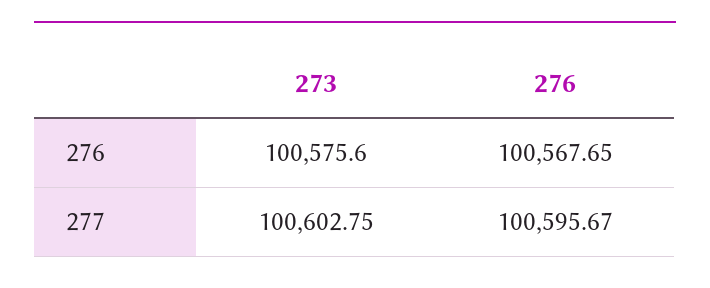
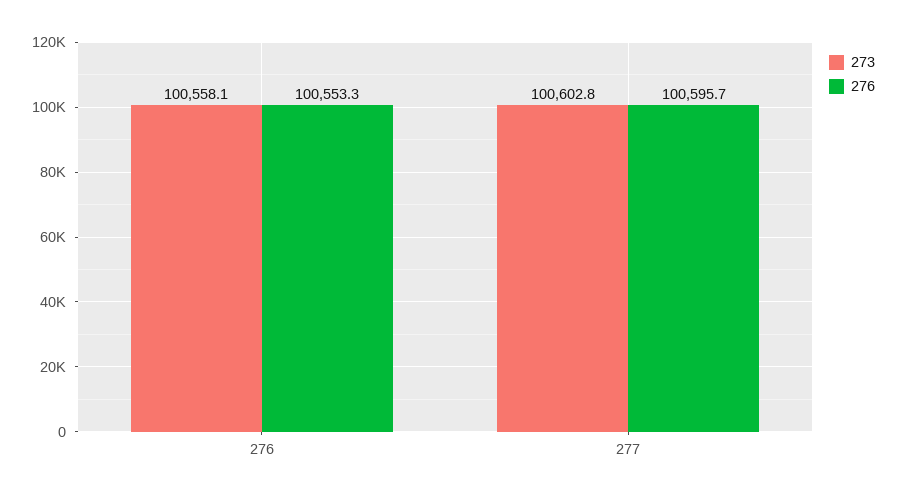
273, 276: 100575.6 -> 100558.1
276, 276: 100567.65 -> 100553.3

